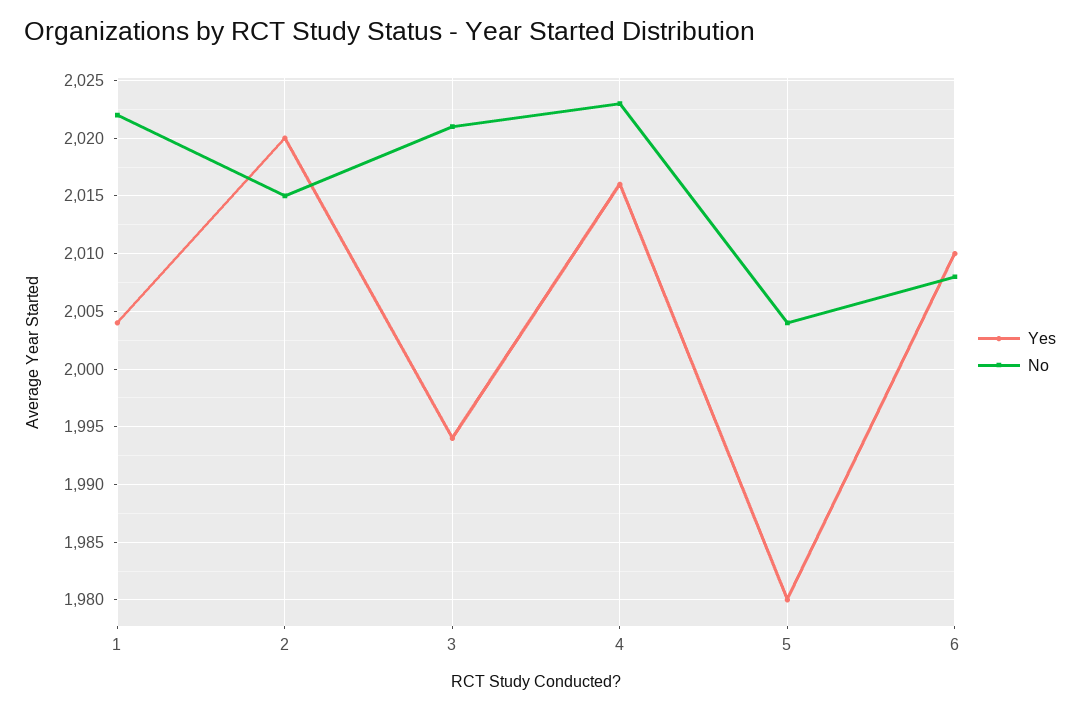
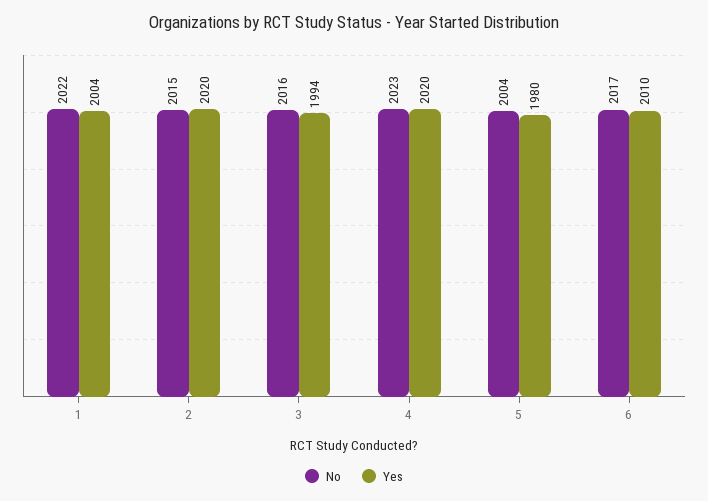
No, 3: 2021 -> 2016
Yes, 4: 2016 -> 2020
No, 6: 2008 -> 2017

